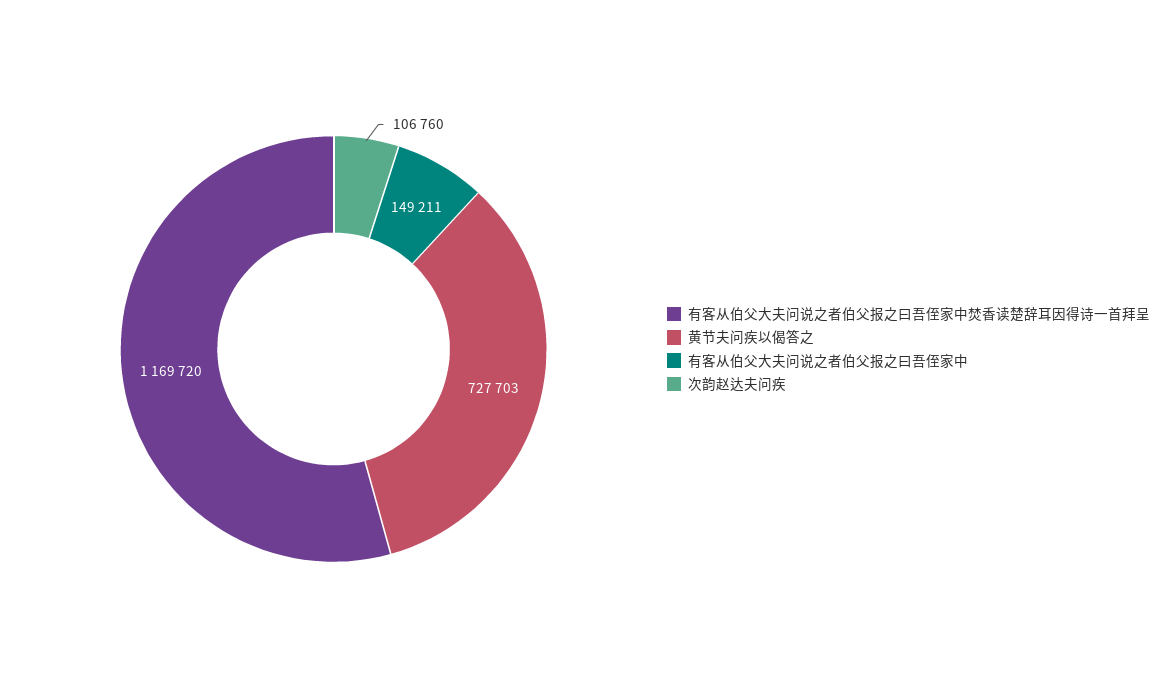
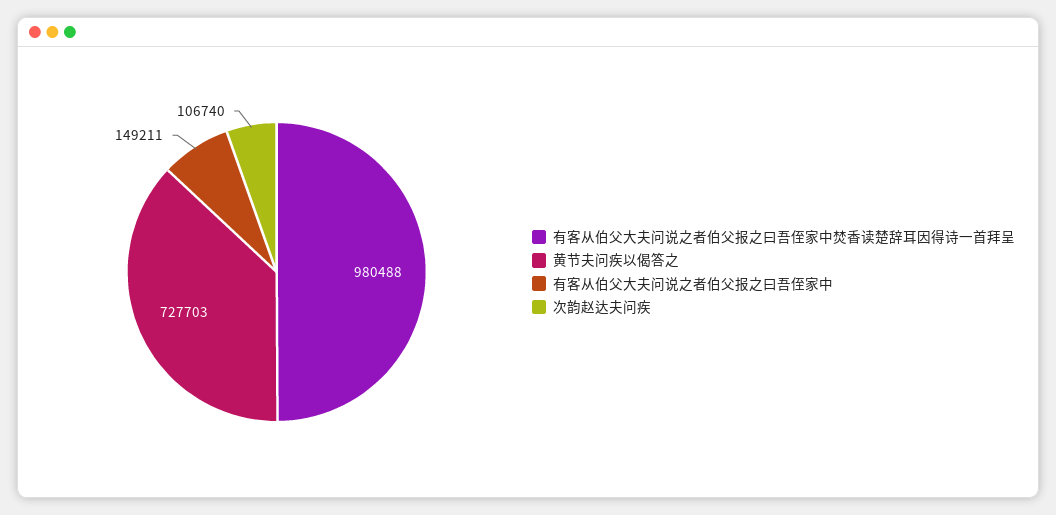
有客从伯父大夫问说之者伯父报之曰吾侄家中焚香读楚辞耳因得诗一首拜呈: 1169720 -> 980488
次韵赵达夫问疾: 106760 -> 106740

